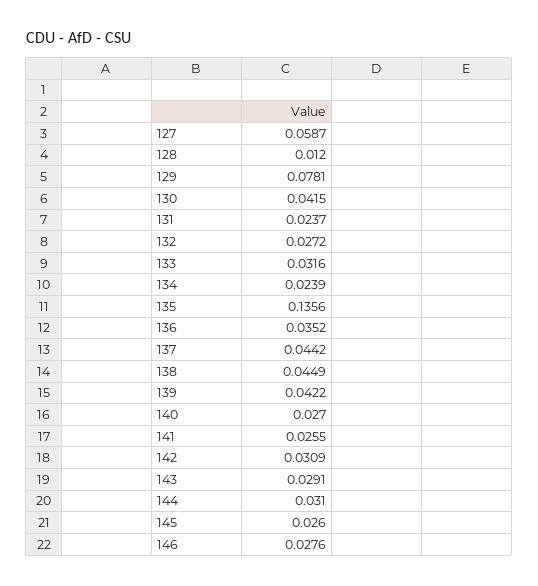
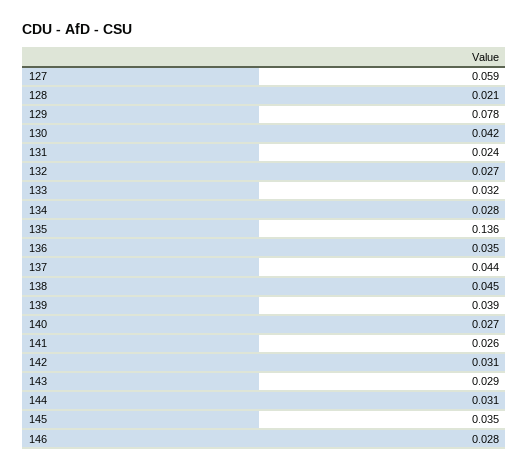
128: 0.012 -> 0.021
134: 0.0239 -> 0.028
139: 0.0422 -> 0.039
145: 0.026 -> 0.035

